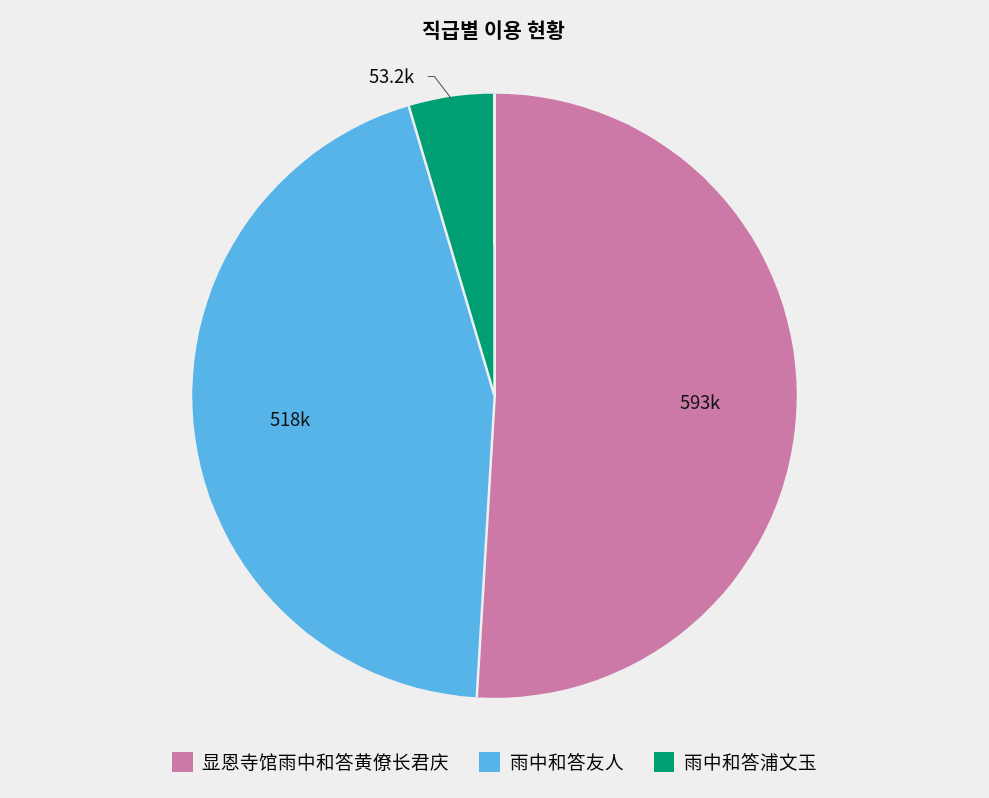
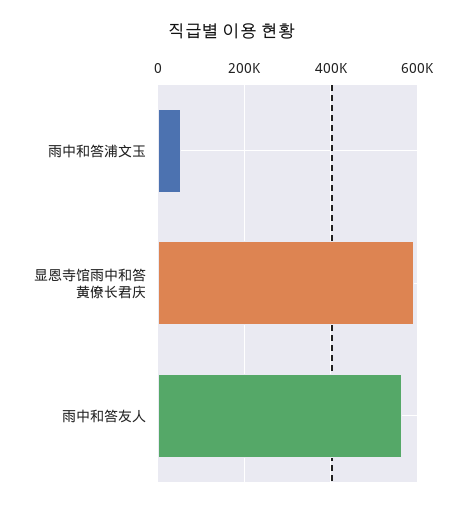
雨中和答友人: 518000 -> 560000

